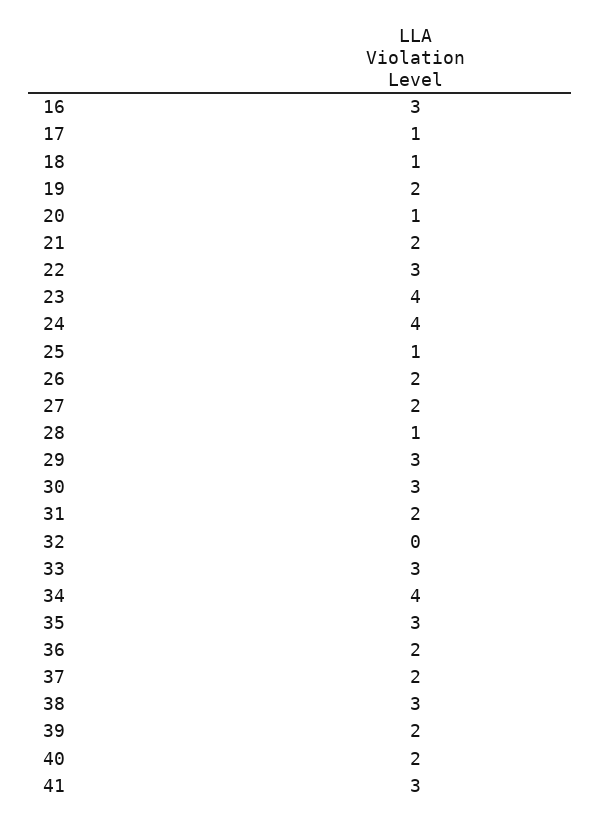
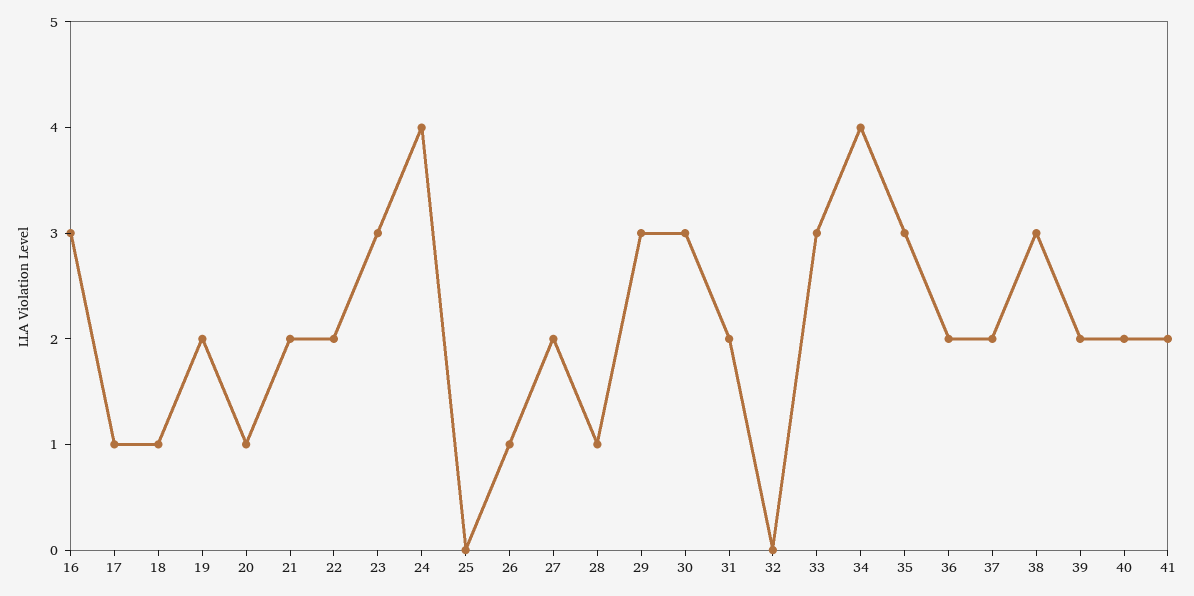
22: 3 -> 2
23: 4 -> 3
25: 1 -> 0
26: 2 -> 1
41: 3 -> 2

